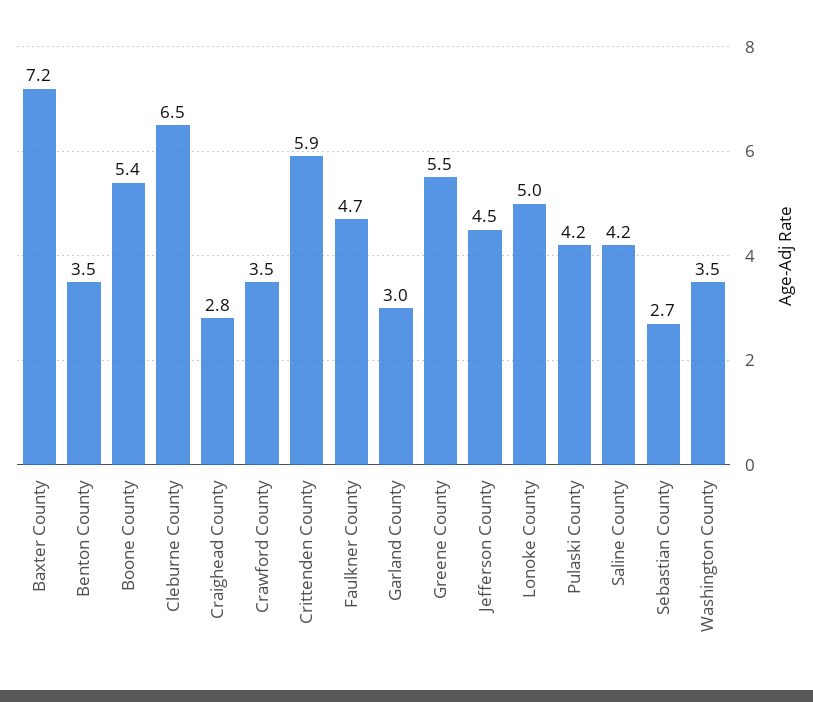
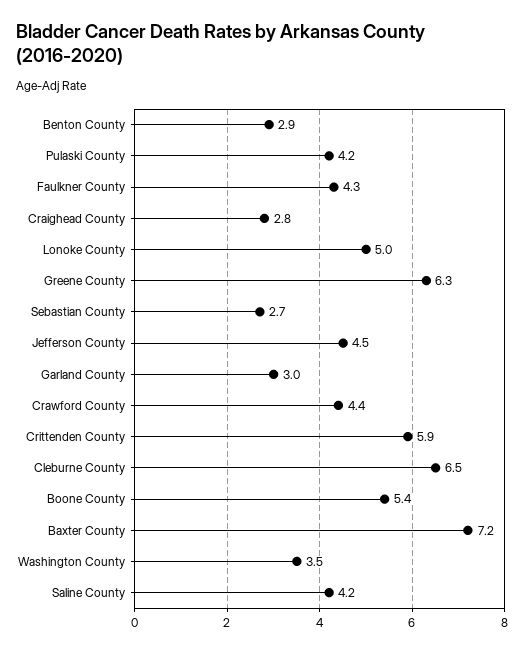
Benton County: 3.5 -> 2.9
Crawford County: 3.5 -> 4.4
Faulkner County: 4.7 -> 4.3
Greene County: 5.5 -> 6.3

